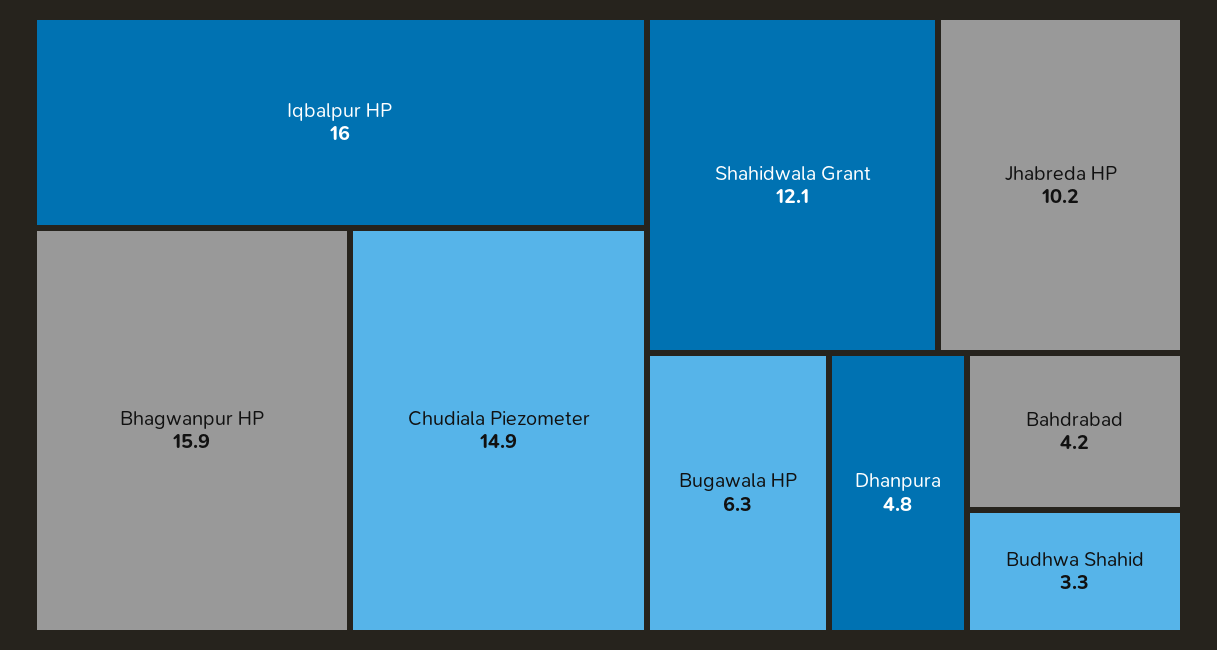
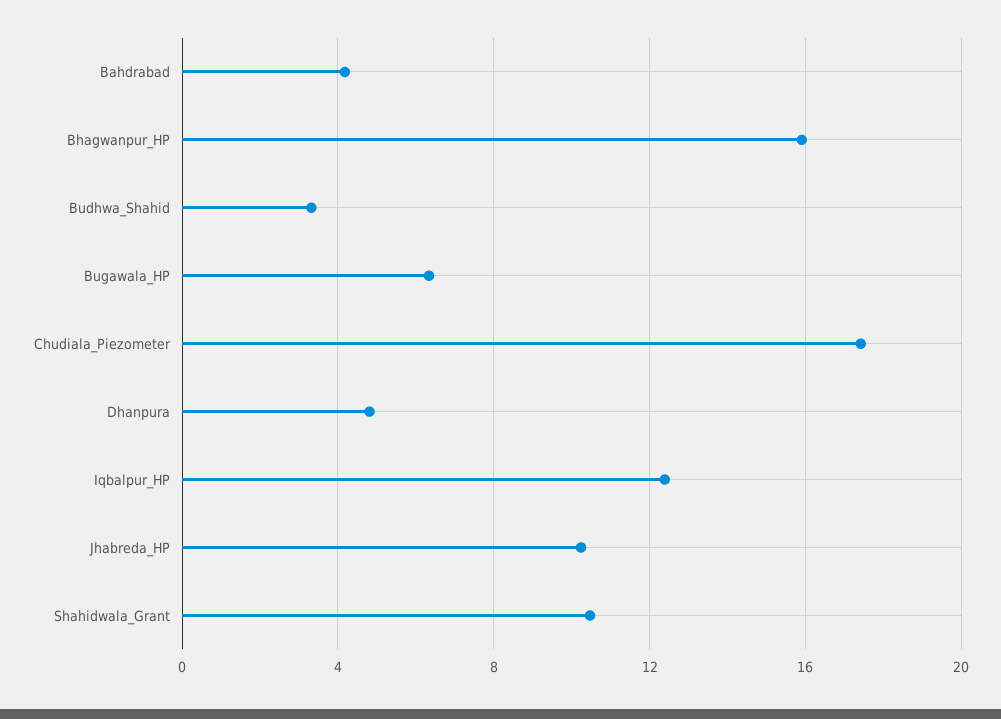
Iqbalpur HP: 16 -> 12.5
Chudiala Piezometer: 14.9 -> 17.5
Shahidwala Grant: 12.1 -> 10.5

